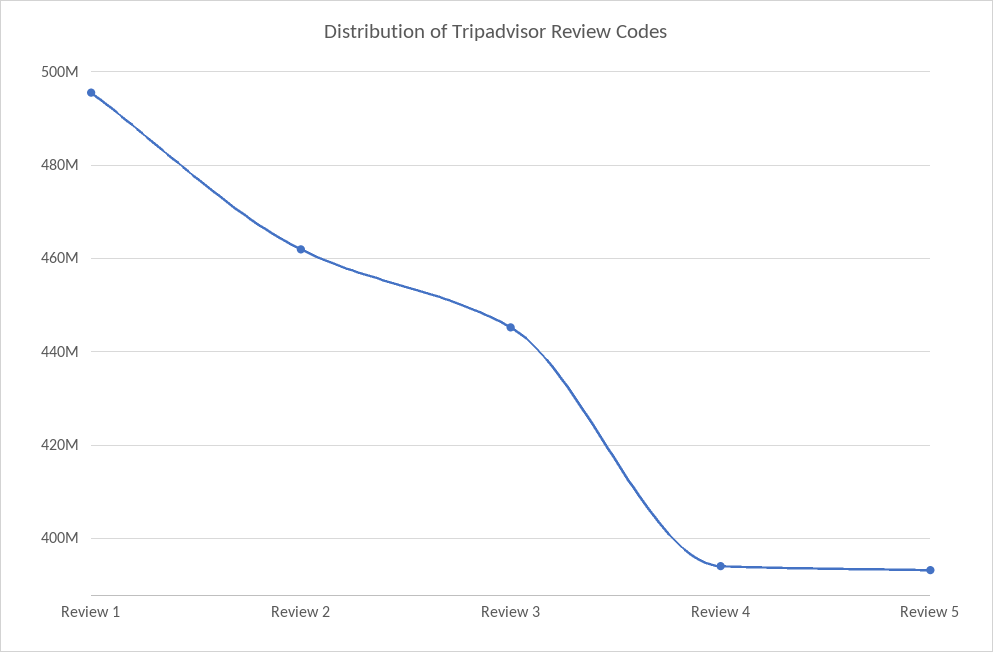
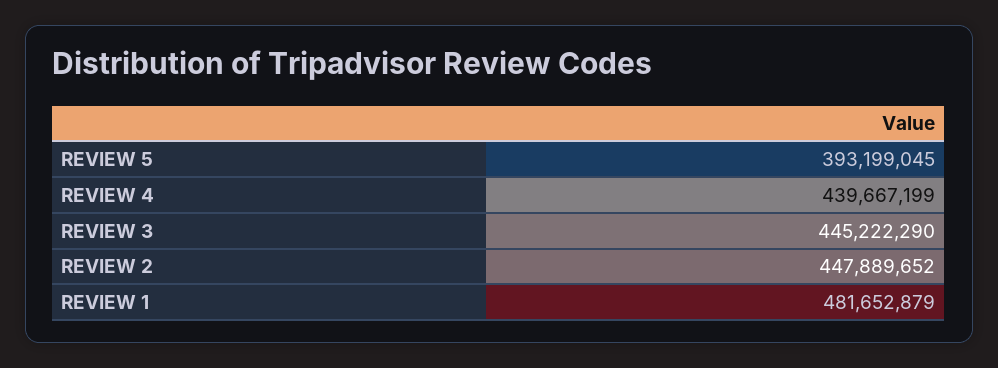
Review 1: 496000000 -> 481652879
Review 2: 462000000 -> 447889652
Review 4: 394000000 -> 439667199

